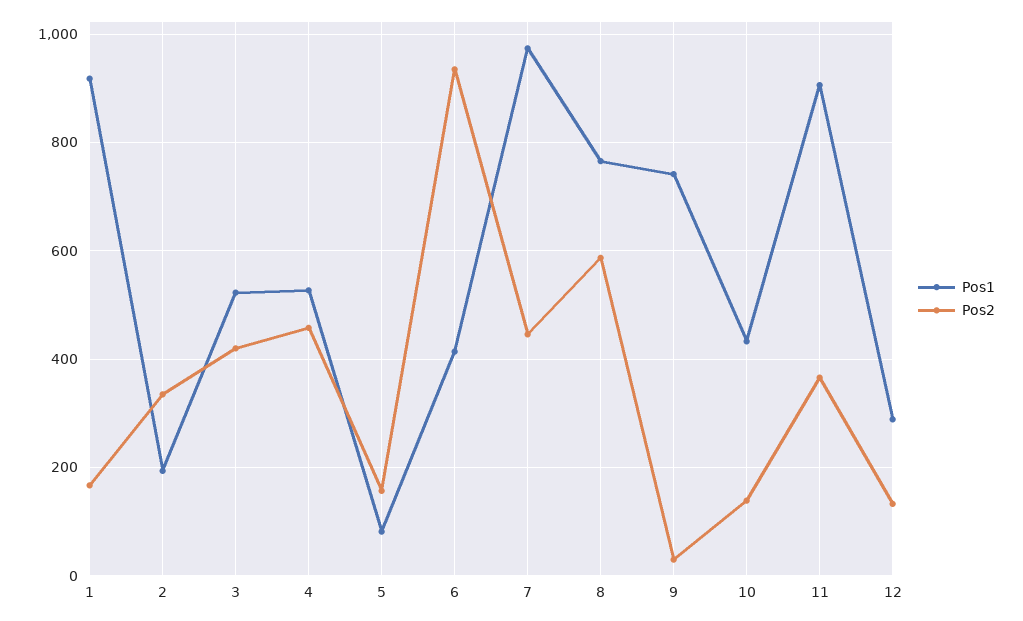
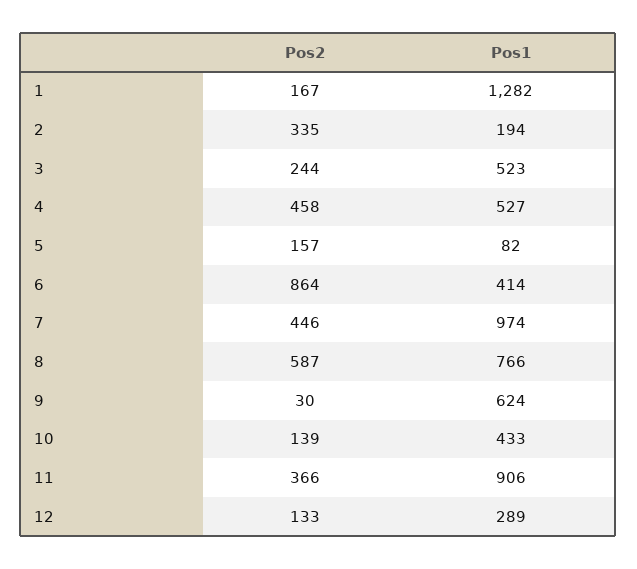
Pos1, 1: 920 -> 1282
Pos2, 3: 420 -> 244
Pos2, 6: 940 -> 864
Pos1, 9: 740 -> 624

